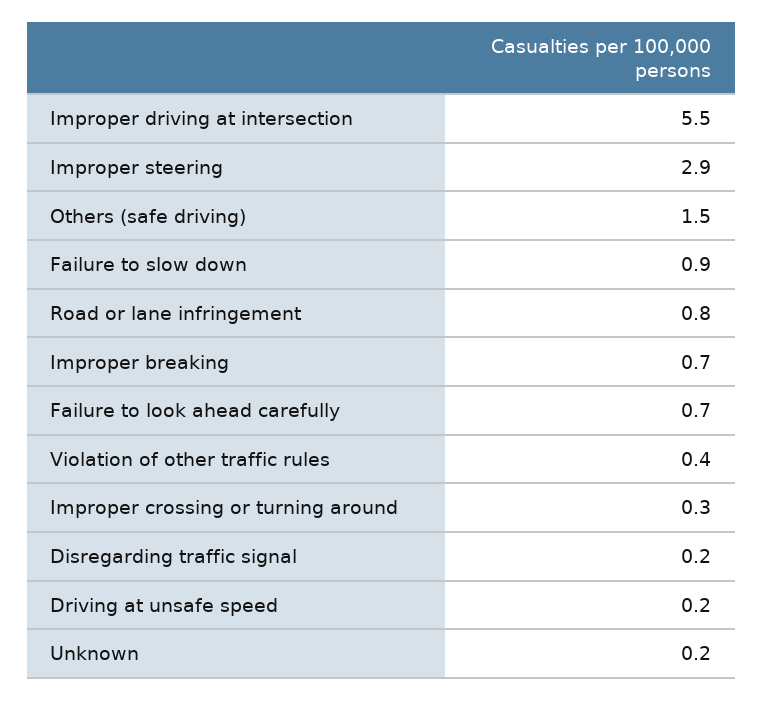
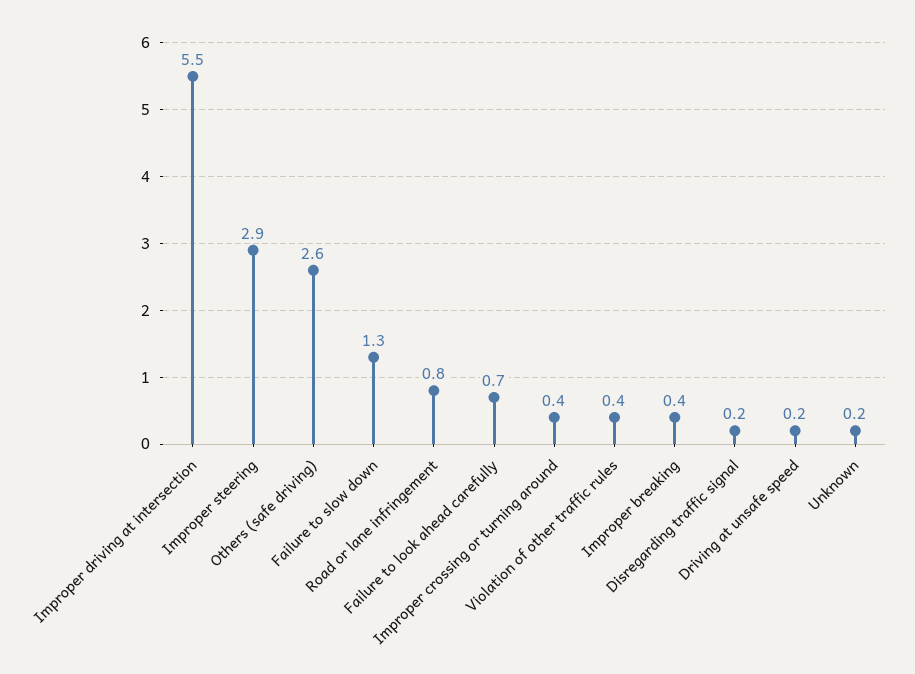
Others (safe driving): 1.5 -> 2.6
Failure to slow down: 0.9 -> 1.3
Improper breaking: 0.7 -> 0.4
Improper crossing or turning around: 0.3 -> 0.4

